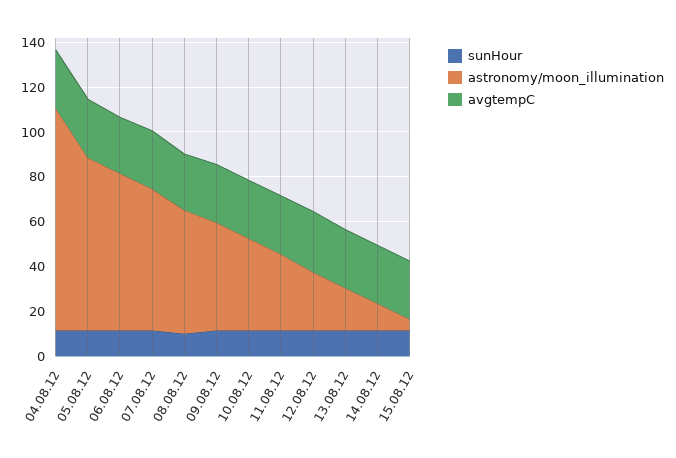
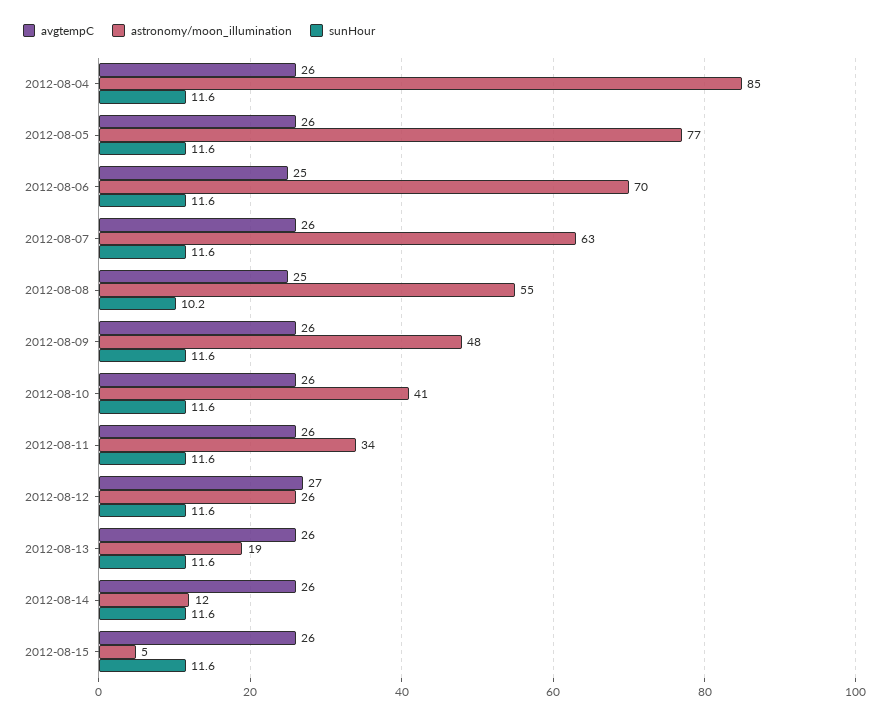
astronomy/moon_illumination, 04.08.12: 100 -> 85

